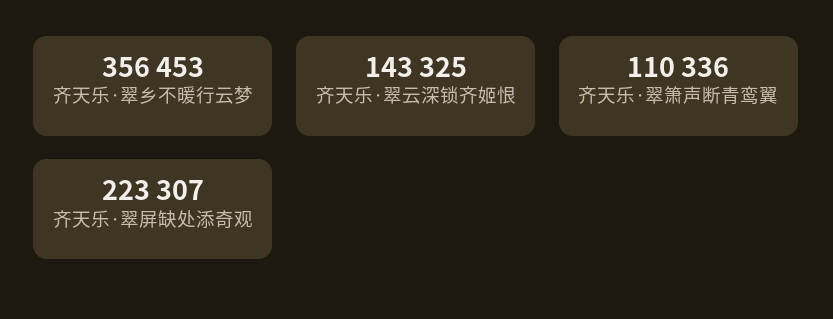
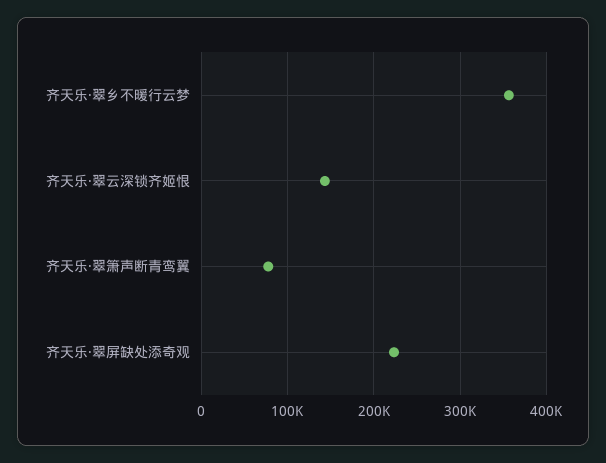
齐天乐·翠箫声断青鸾翼: 110336 -> 80000

